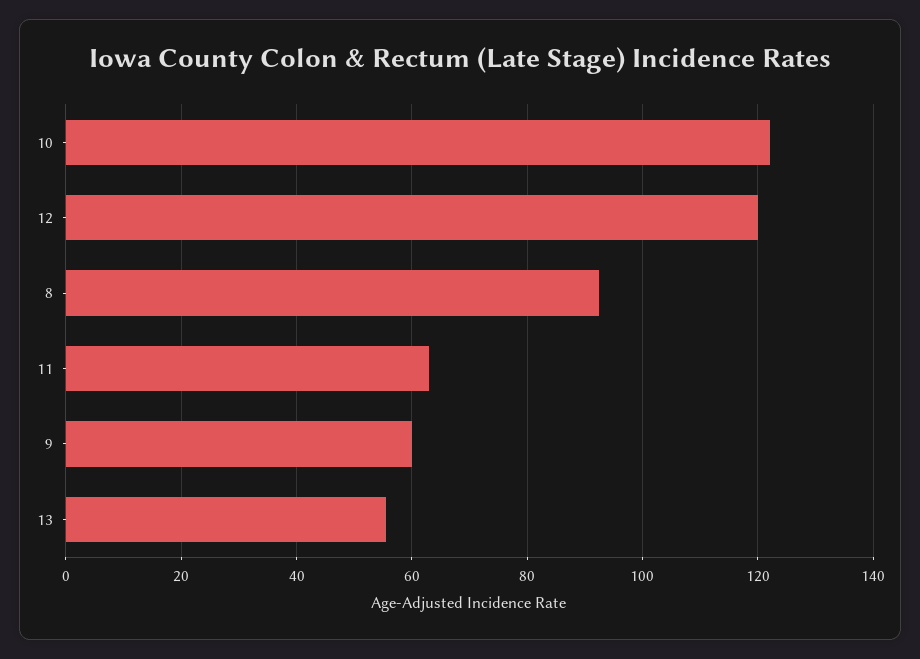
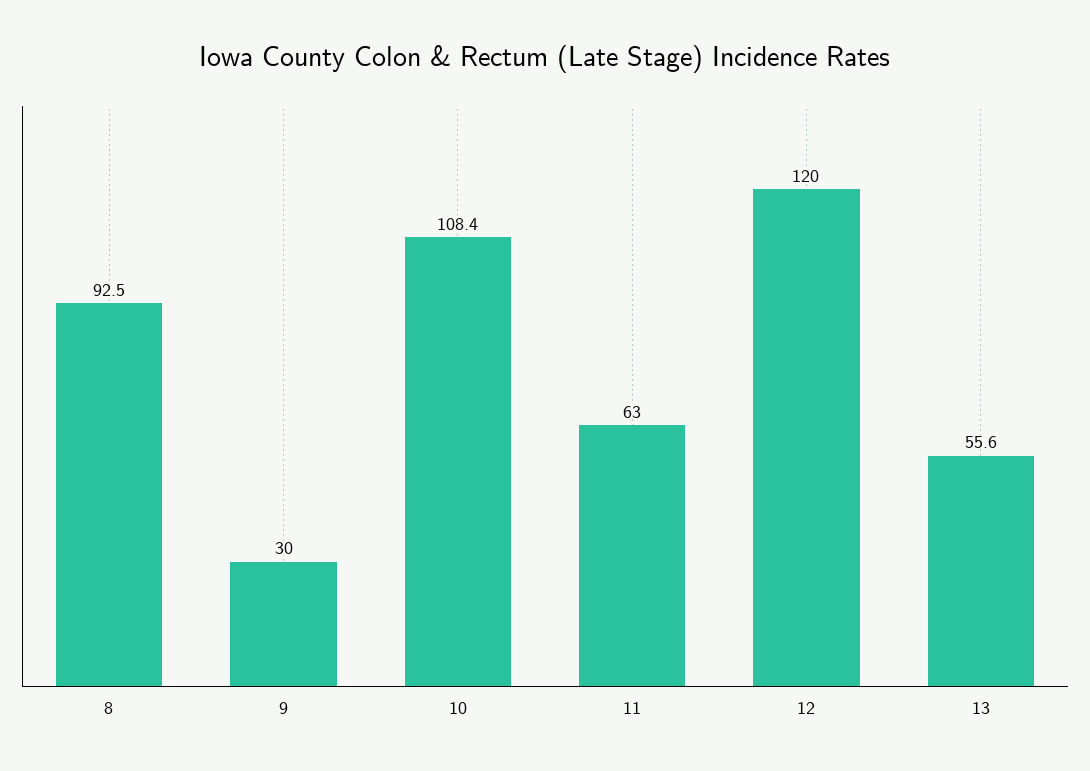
10: 122 -> 108.4
9: 60 -> 30

